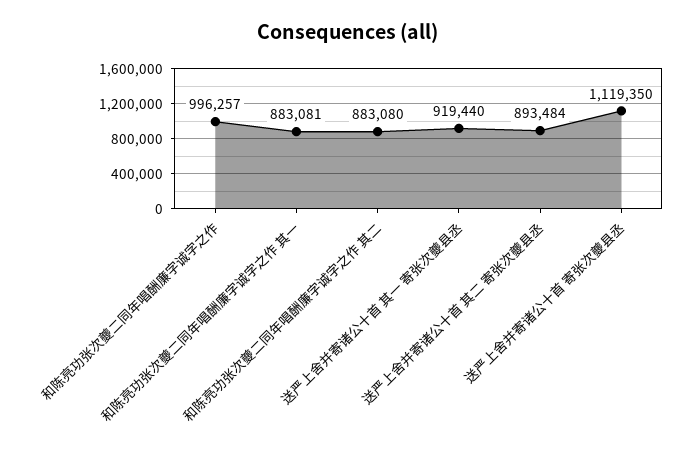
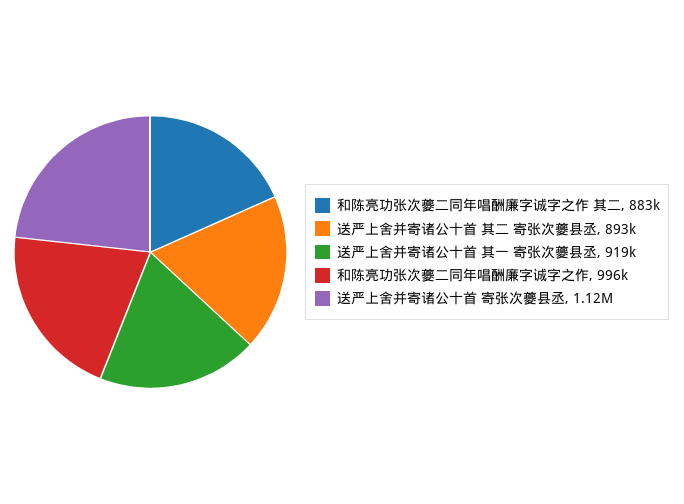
和陈亮功张次夔二同年唱酬廉字诚字之作 其一: 883081 -> none

